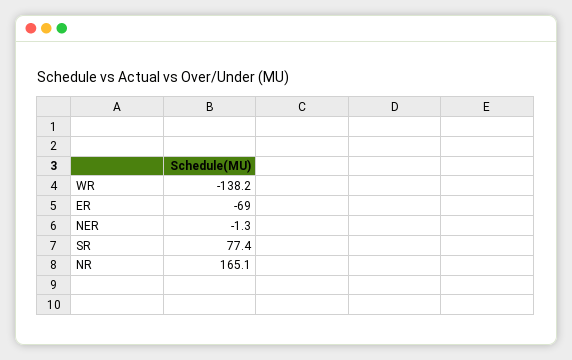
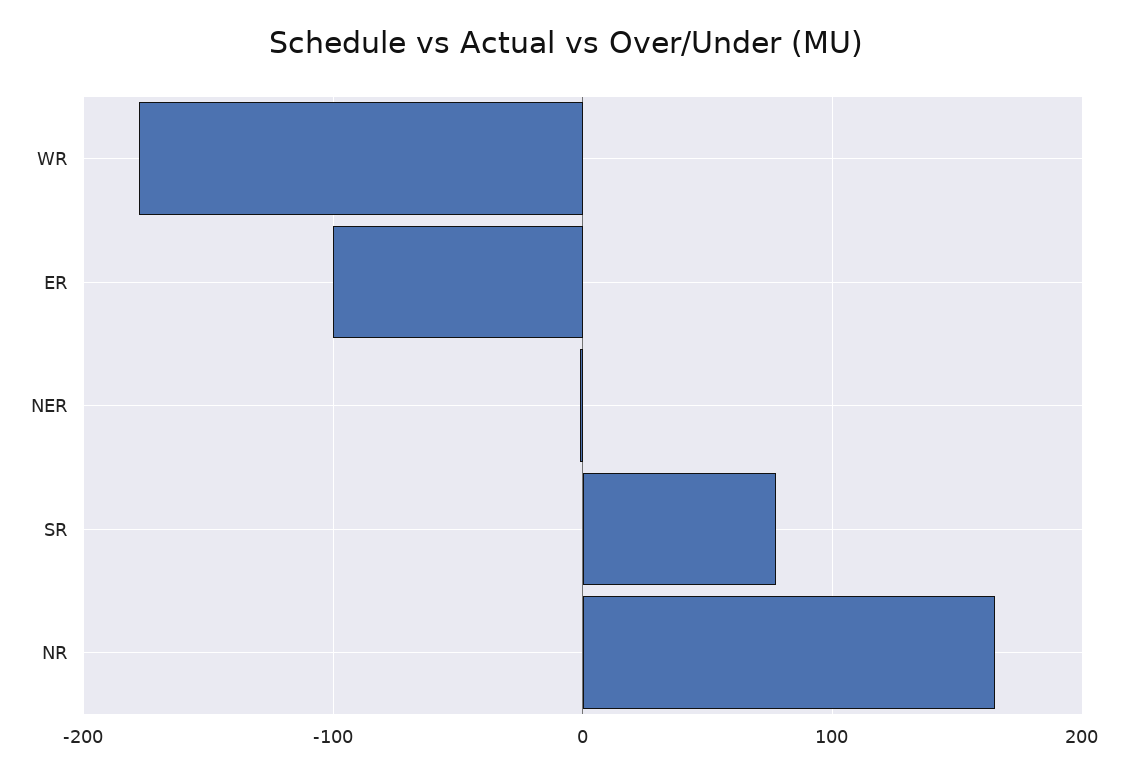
WR: -138.2 -> -180
ER: -69 -> -100

